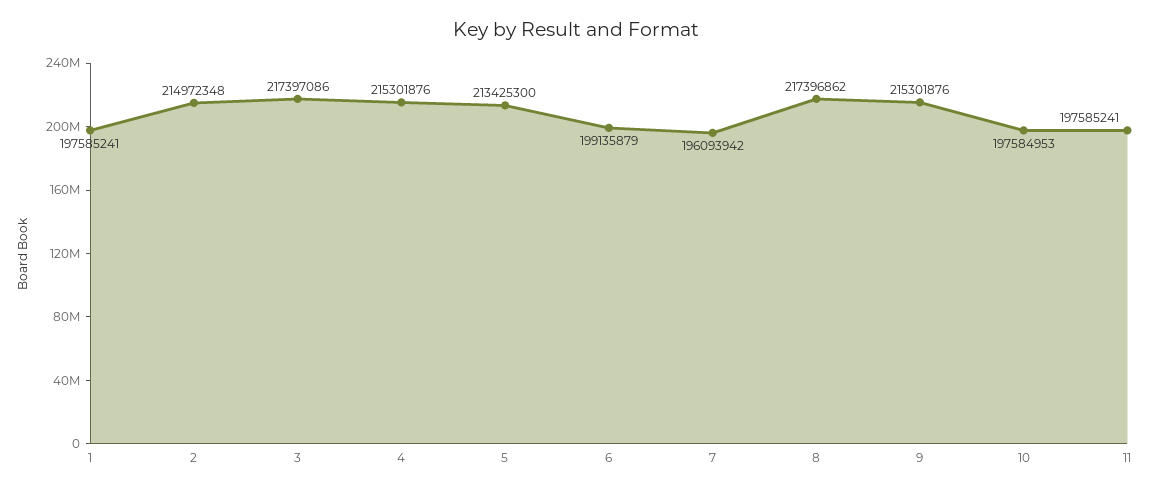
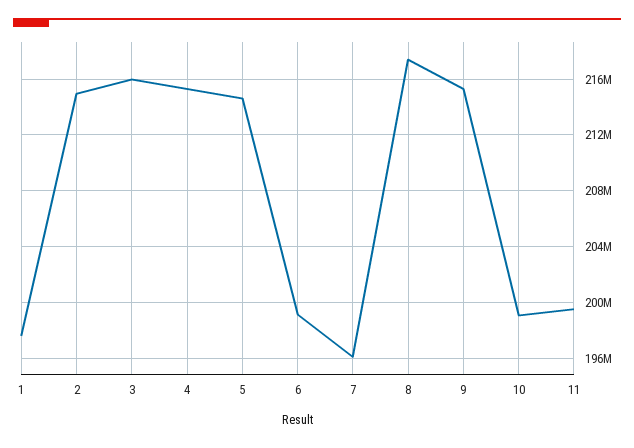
3: 217397086 -> 216000000
5: 213425300 -> 214500000
10: 197584953 -> 199000000
11: 197585241 -> 199500000

